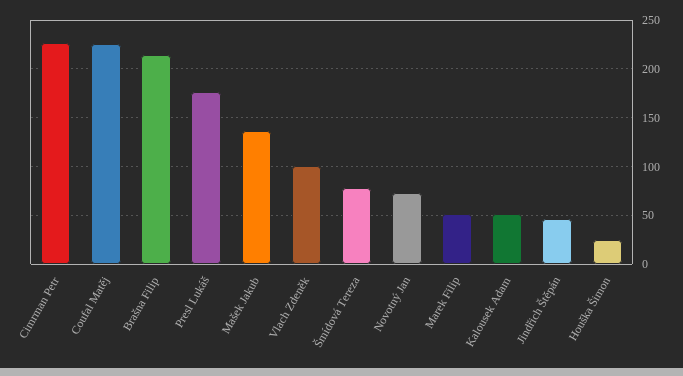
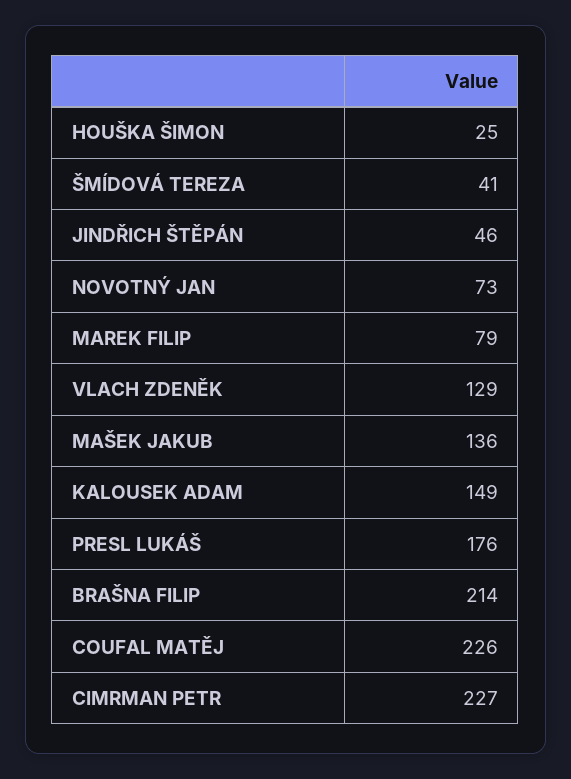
Vlach Zdeněk: 100 -> 129
Šmídová Tereza: 80 -> 41
Marek Filip: 50 -> 79
Kalousek Adam: 50 -> 149

